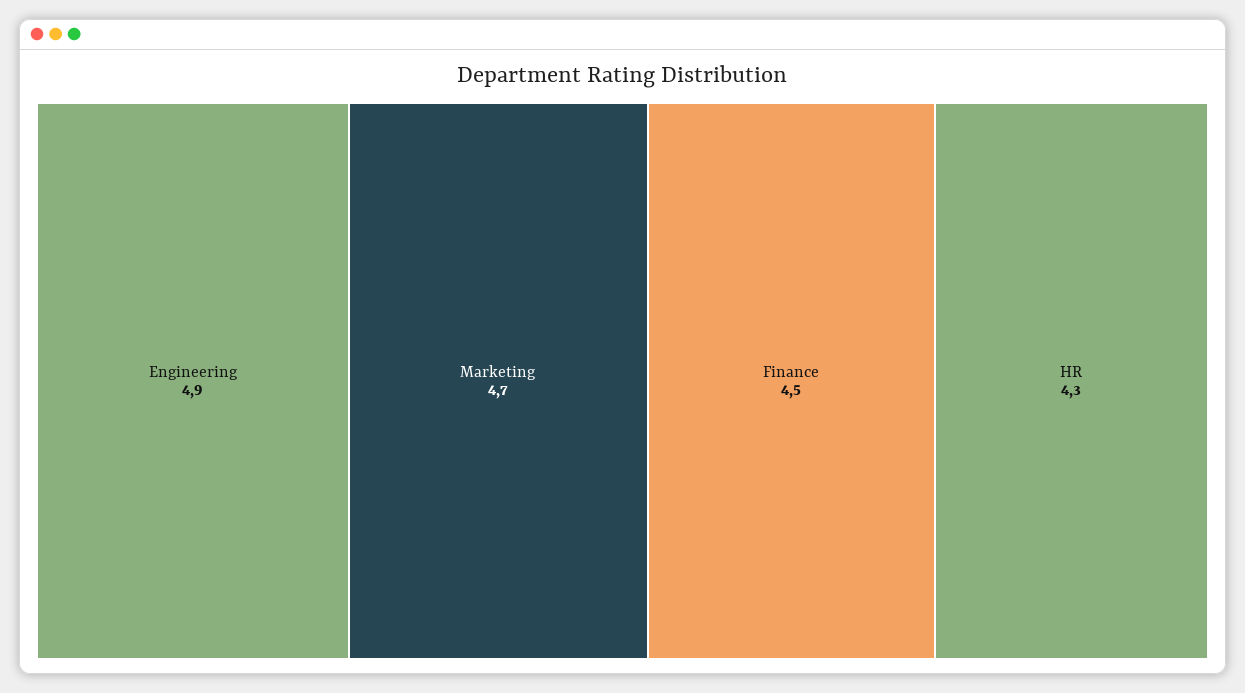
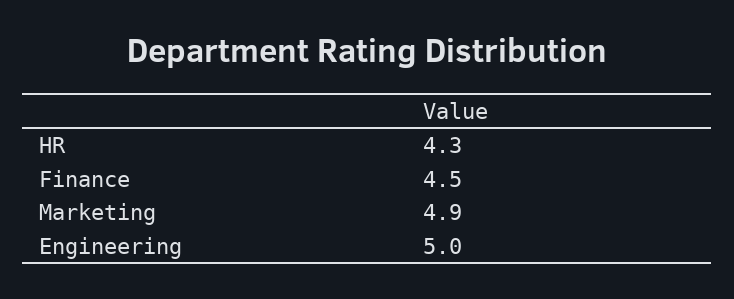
Engineering: 4.9 -> 5
Marketing: 4.7 -> 4.9

